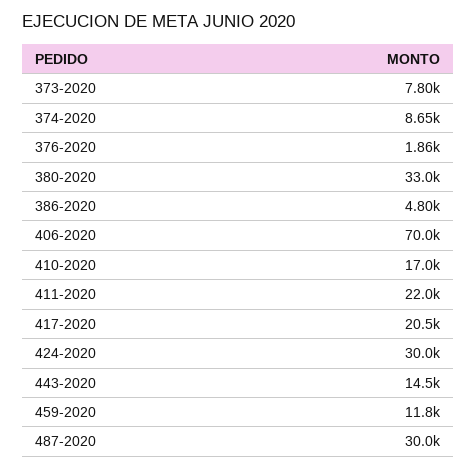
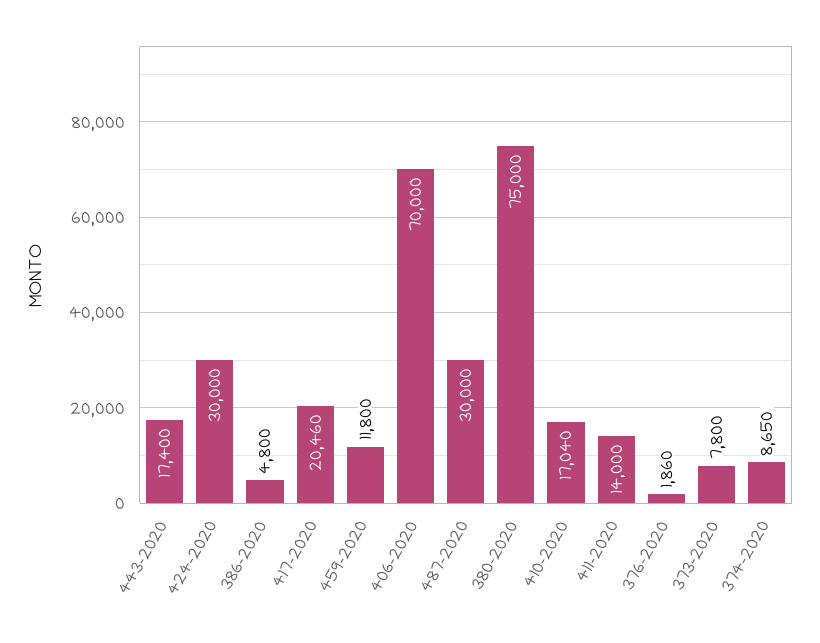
380-2020: 33000 -> 75000
411-2020: 22000 -> 14000
443-2020: 14500 -> 17400

